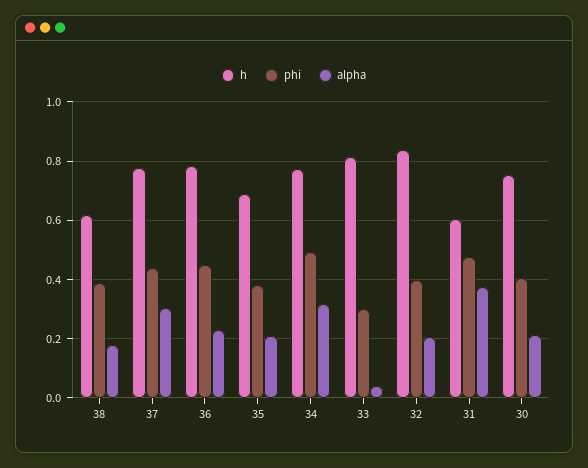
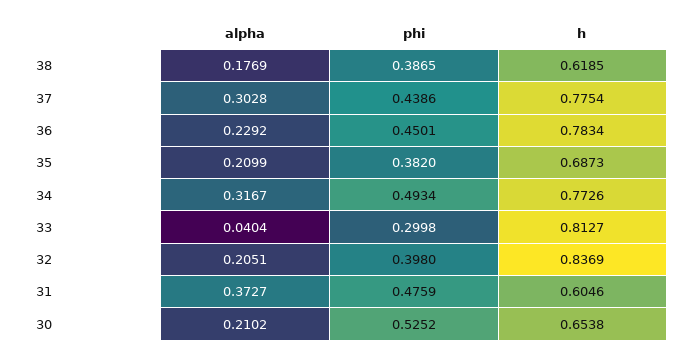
h, 30: 0.75 -> 0.6538
phi, 30: 0.4 -> 0.5252

